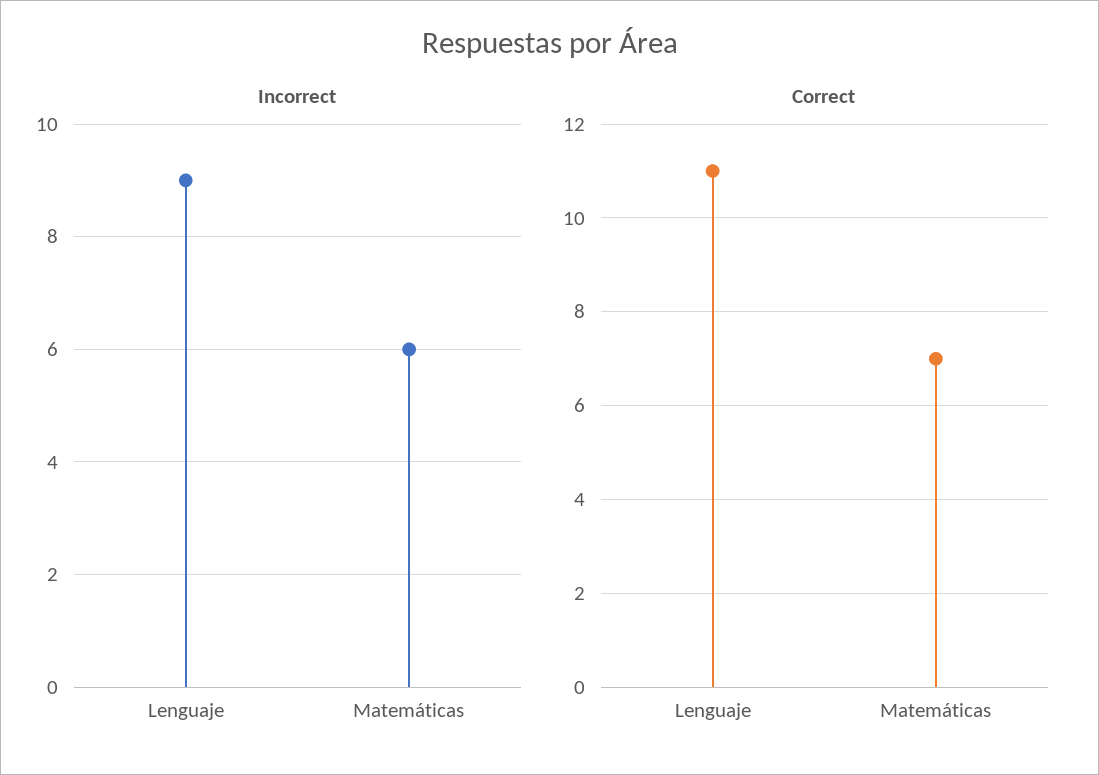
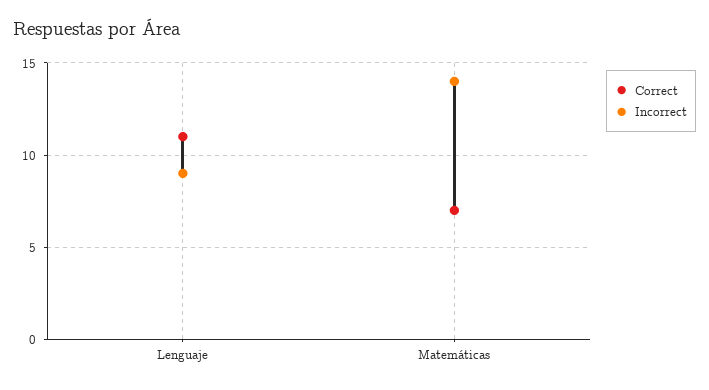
Incorrect, Matemáticas: 6 -> 14

